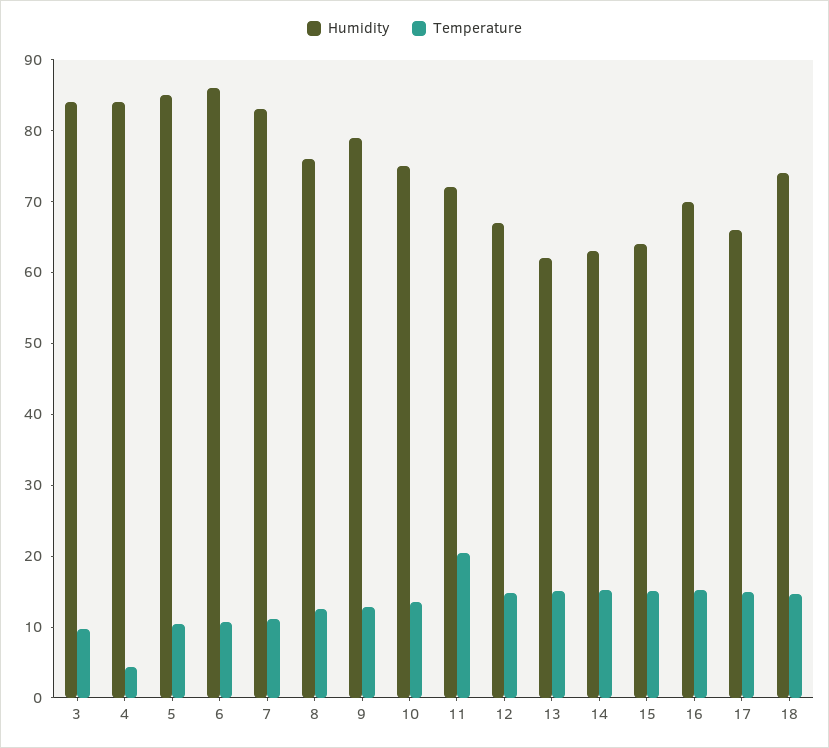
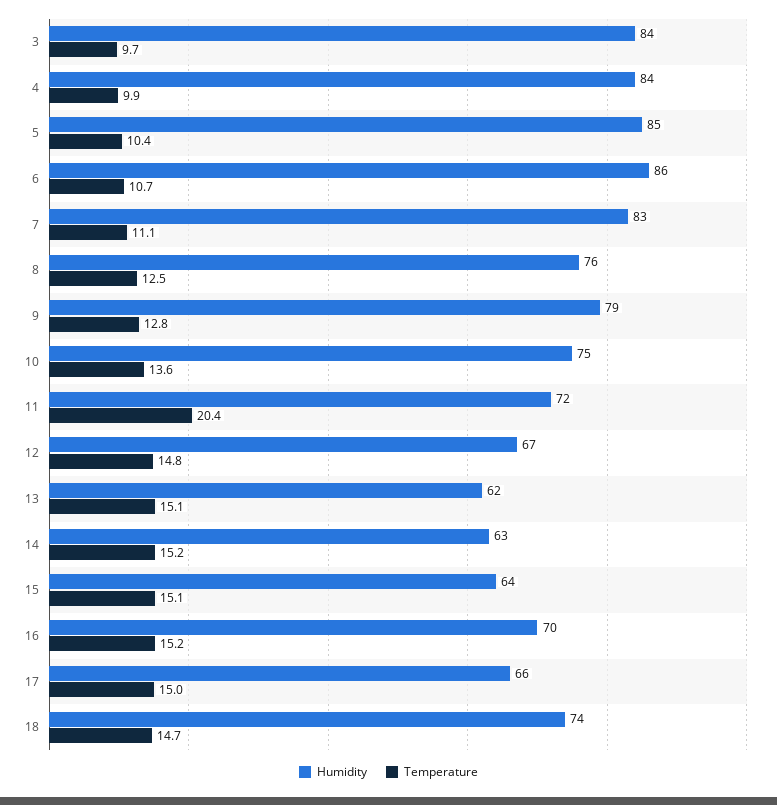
Temperature, 4: 4 -> 9.9

